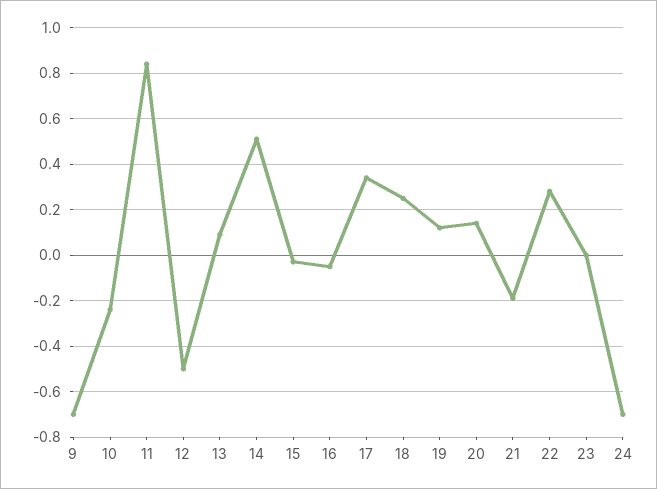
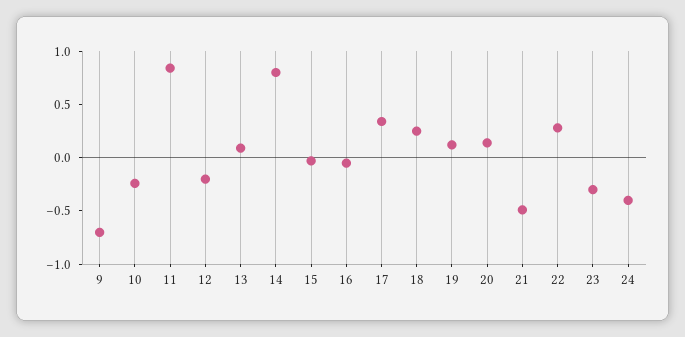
12: -0.5 -> -0.2
14: 0.5 -> 0.8
21: -0.2 -> -0.5
23: 0 -> -0.3
24: -0.7 -> -0.4

